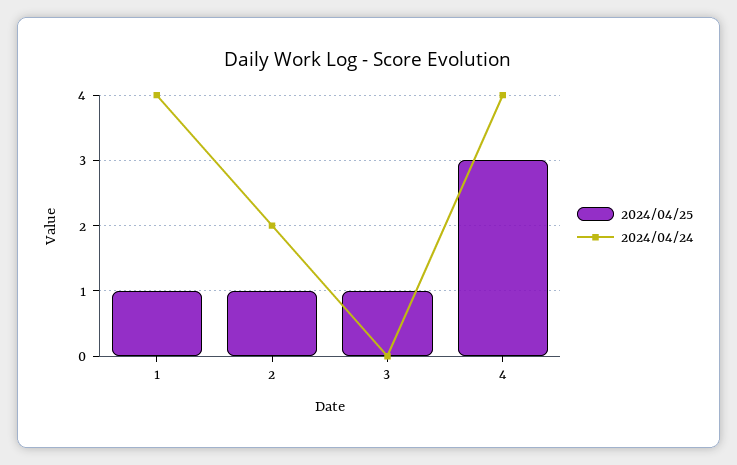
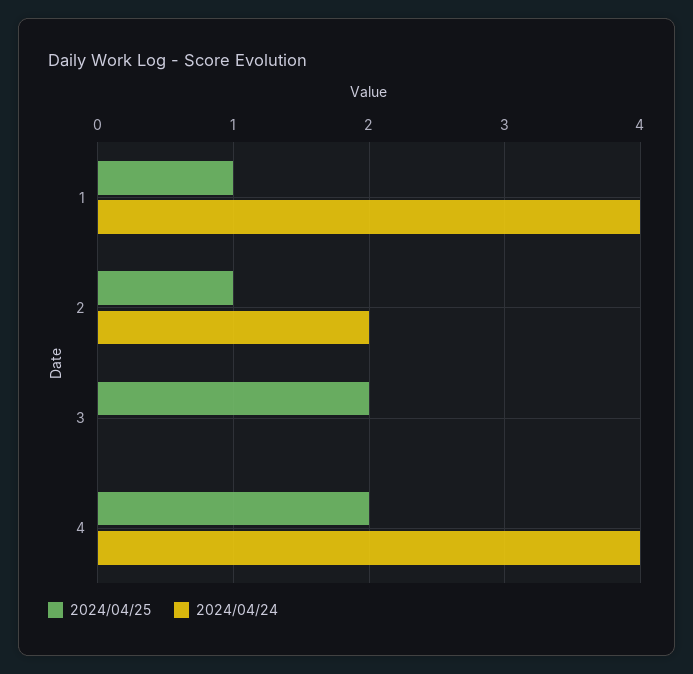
2024/04/25, 3: 1 -> 2
2024/04/25, 4: 3 -> 2

